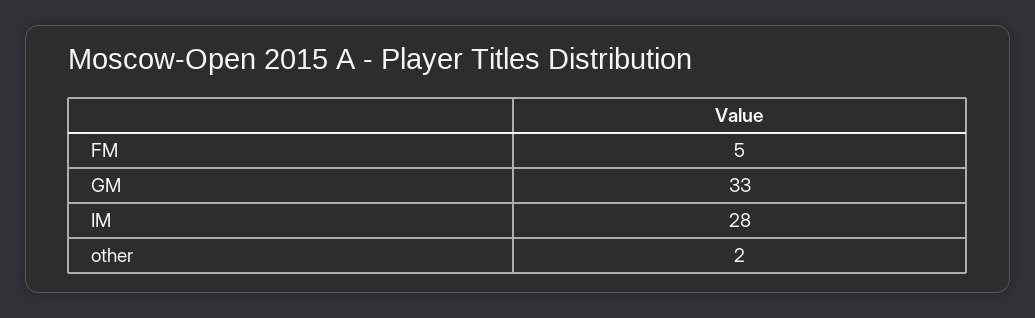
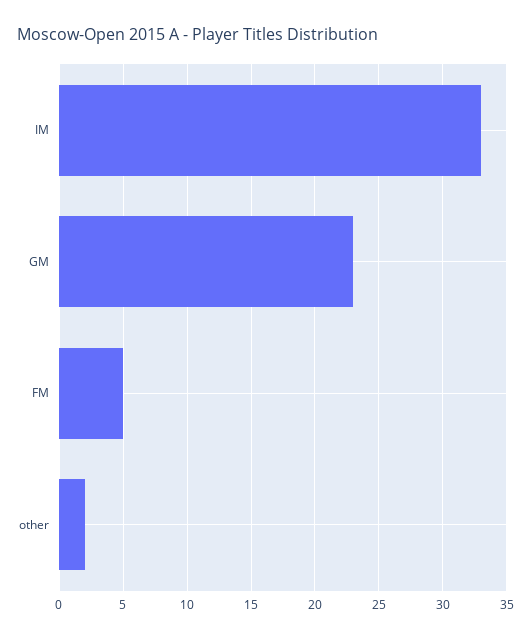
GM: 33 -> 23
IM: 28 -> 33

